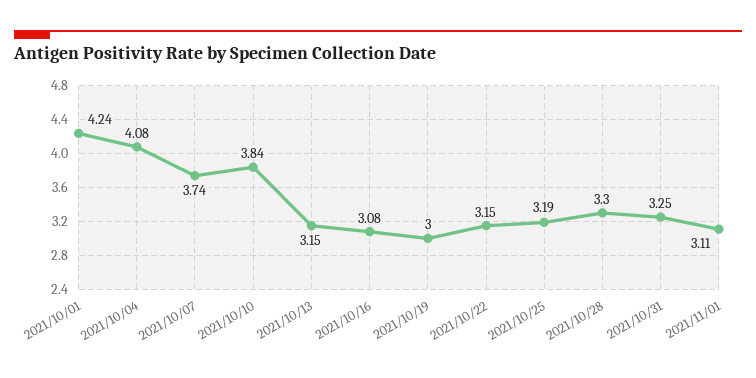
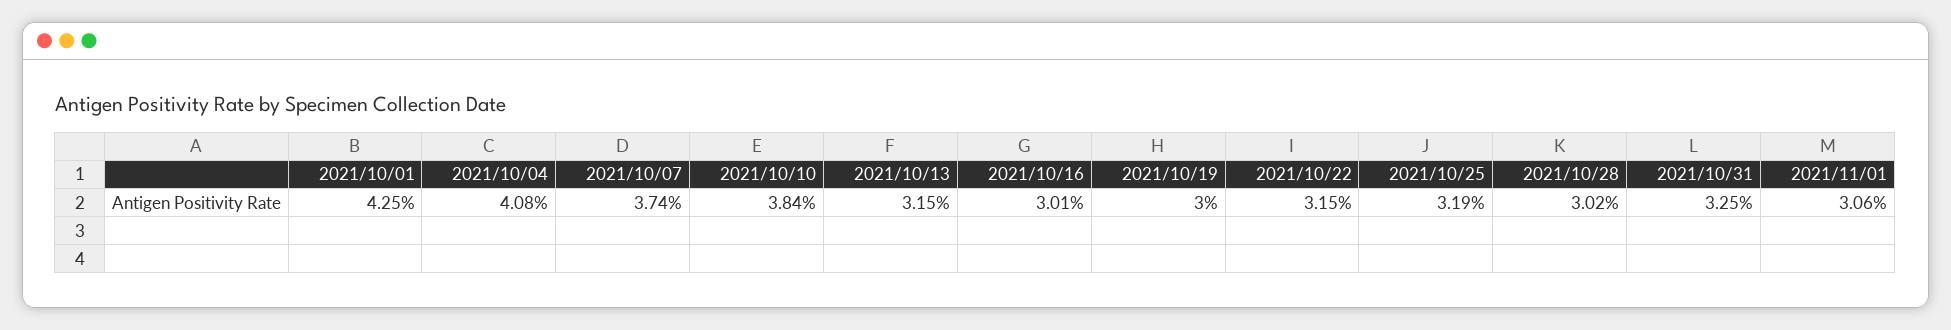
2021/10/01: 4.24 -> 4.25
2021/10/16: 3.08 -> 3.01
2021/10/28: 3.3 -> 3.02
2021/11/01: 3.11 -> 3.06

